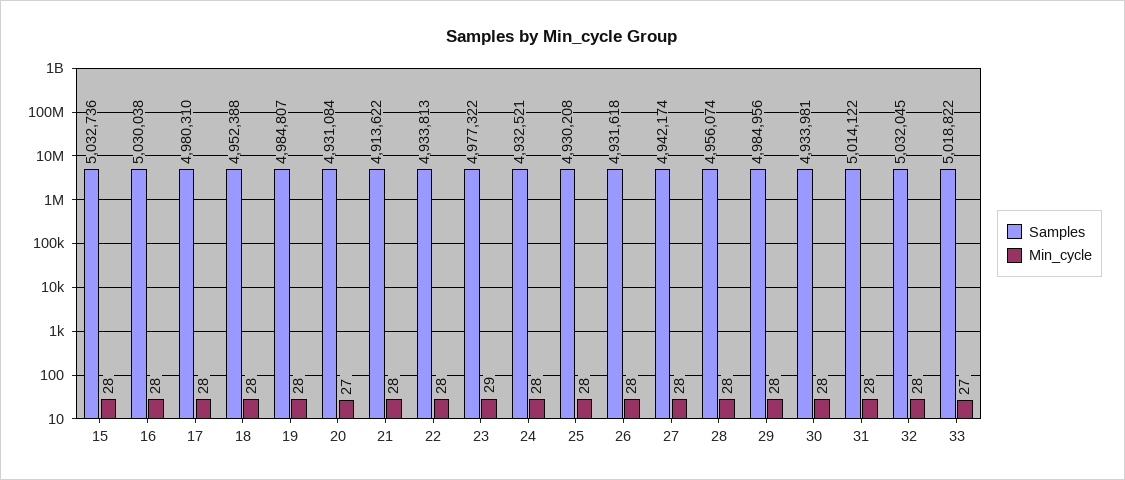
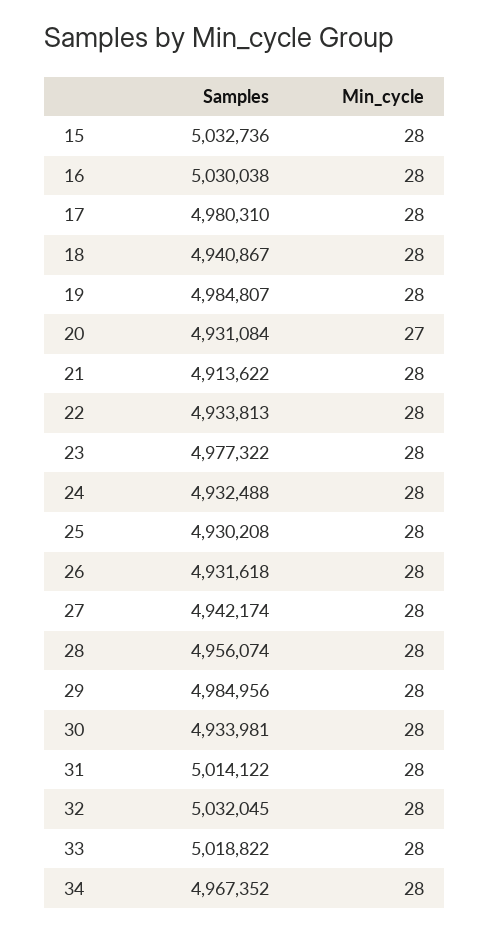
Samples, 18: 4952388 -> 4940867
Min_cycle, 23: 29 -> 28
Samples, 24: 4932521 -> 4932488
Min_cycle, 33: 27 -> 28
Samples, 34: none -> 4967352
Min_cycle, 34: none -> 28

